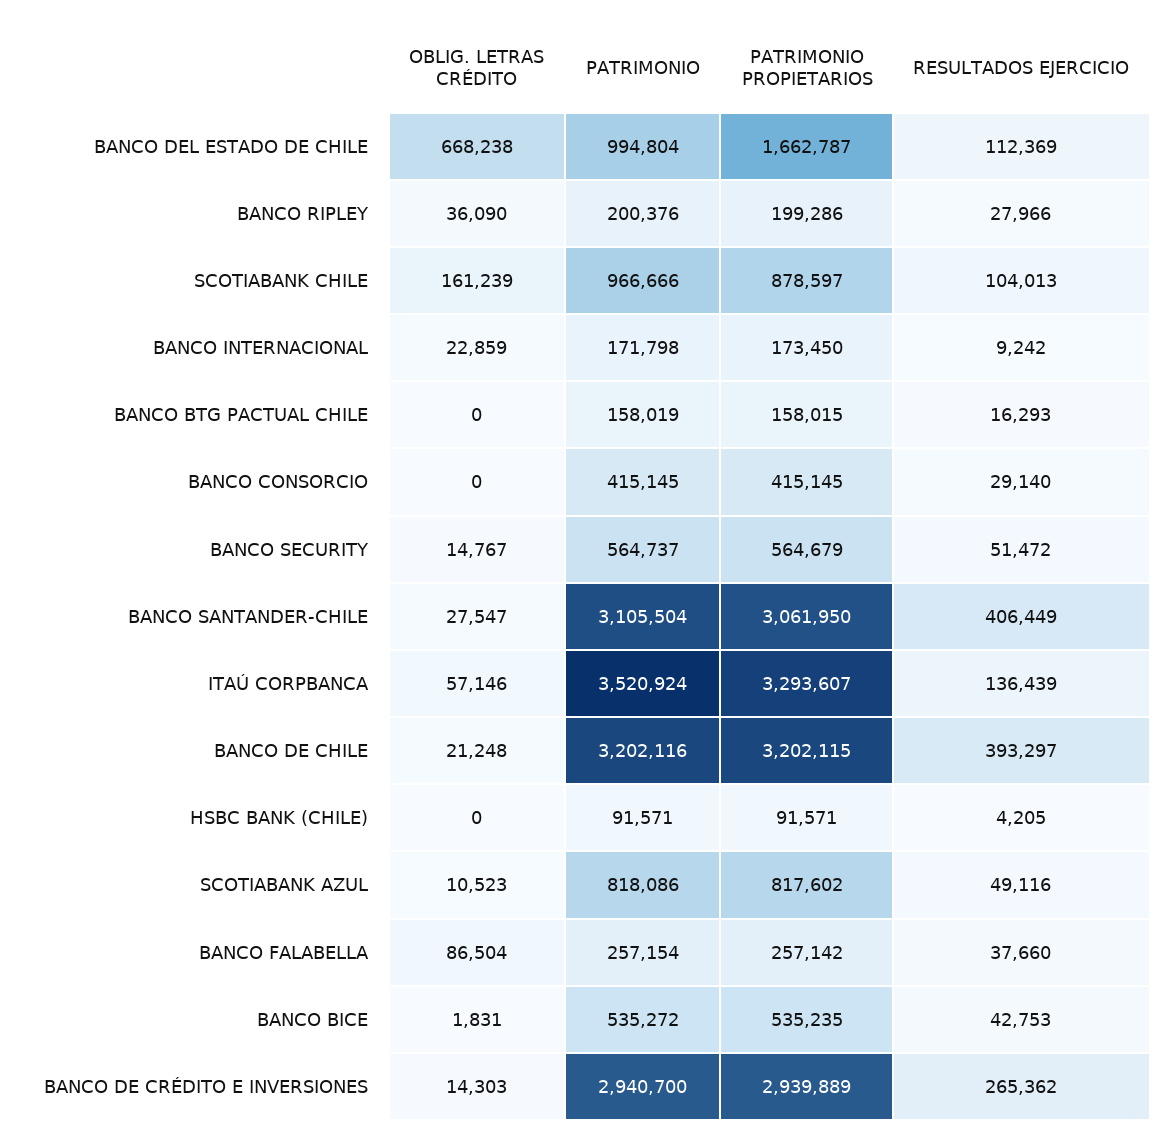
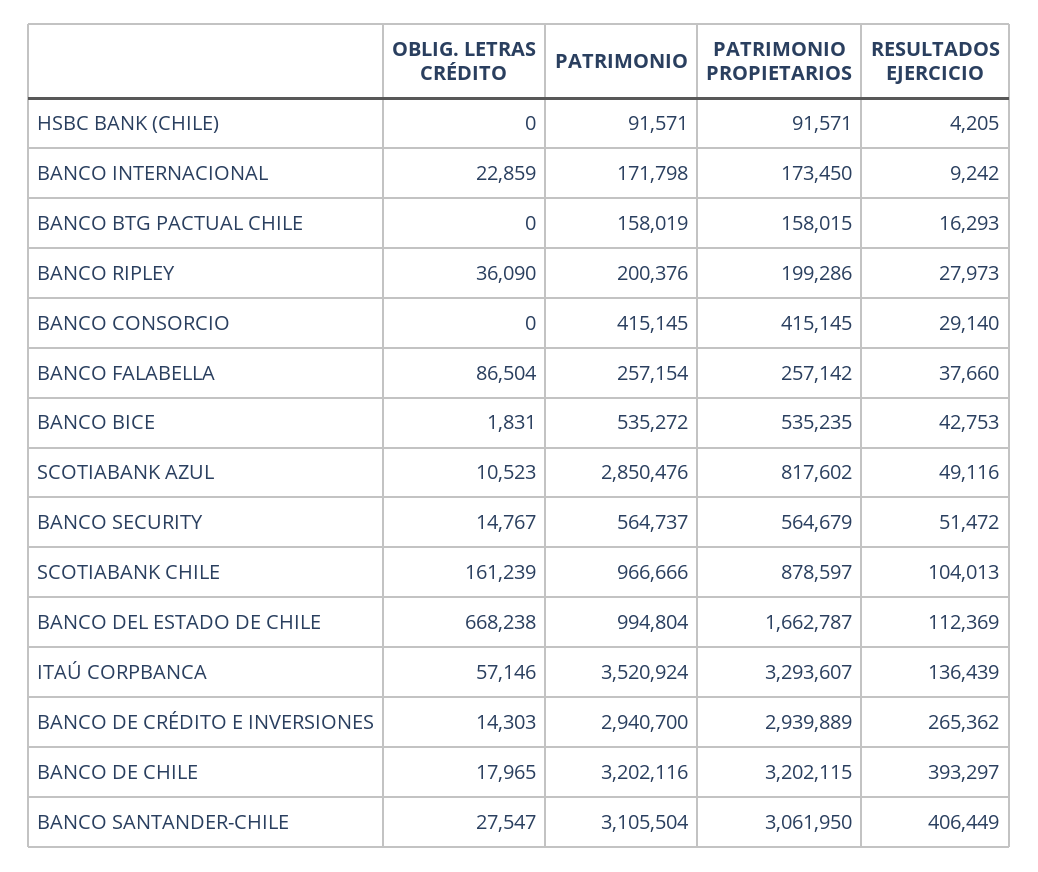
RESULTADOS EJERCICIO, BANCO RIPLEY: 27966 -> 27973
OBLIG. LETRAS CRÉDITO, BANCO DE CHILE: 21248 -> 17965
PATRIMONIO, SCOTIABANK AZUL: 818086 -> 2850476

